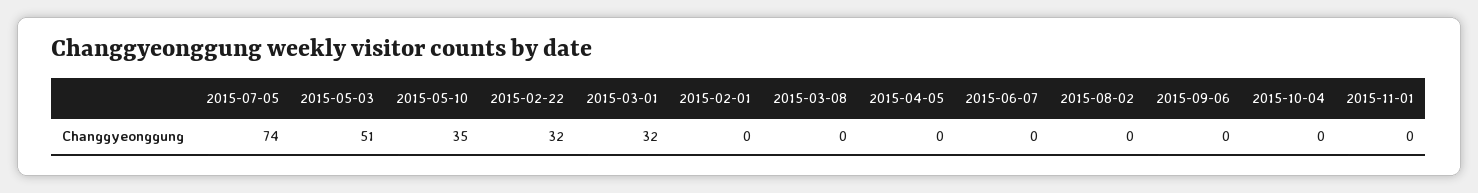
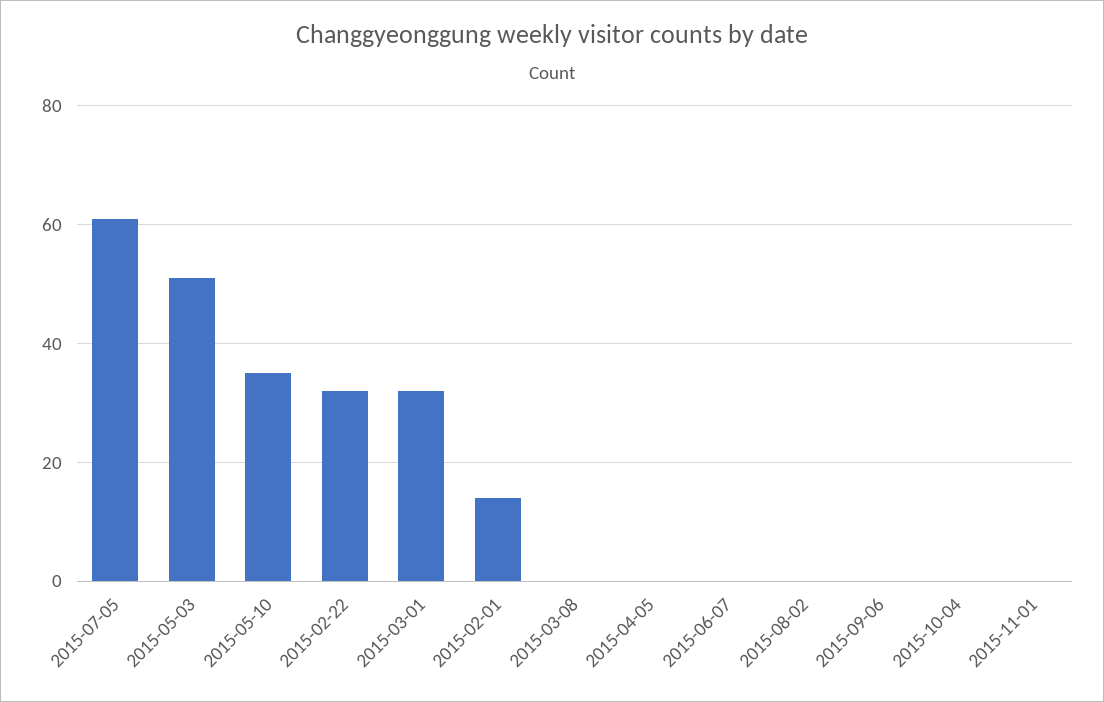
2015-07-05: 74 -> 60
2015-02-01: 0 -> 15

